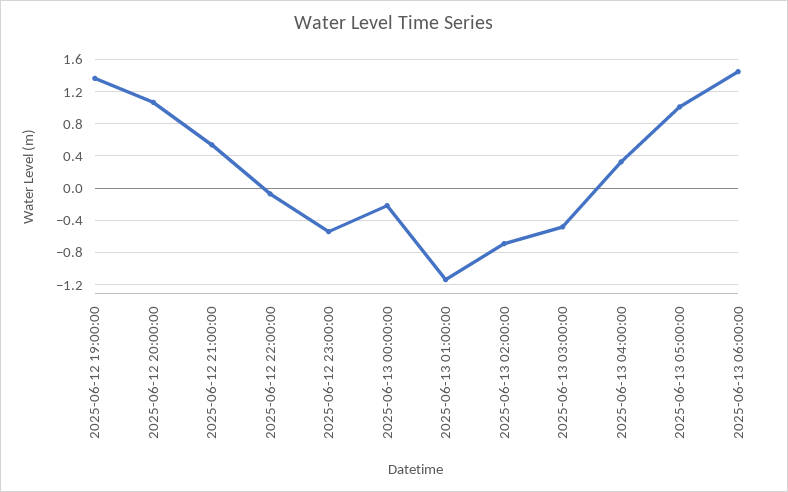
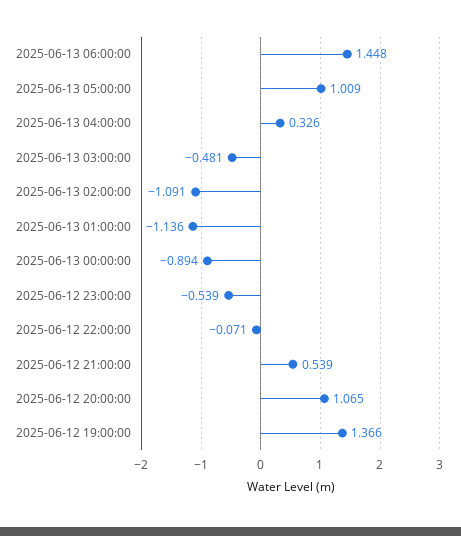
2025-06-13 00:00:00: -0.2 -> -0.894
2025-06-13 02:00:00: -0.7 -> -1.091

